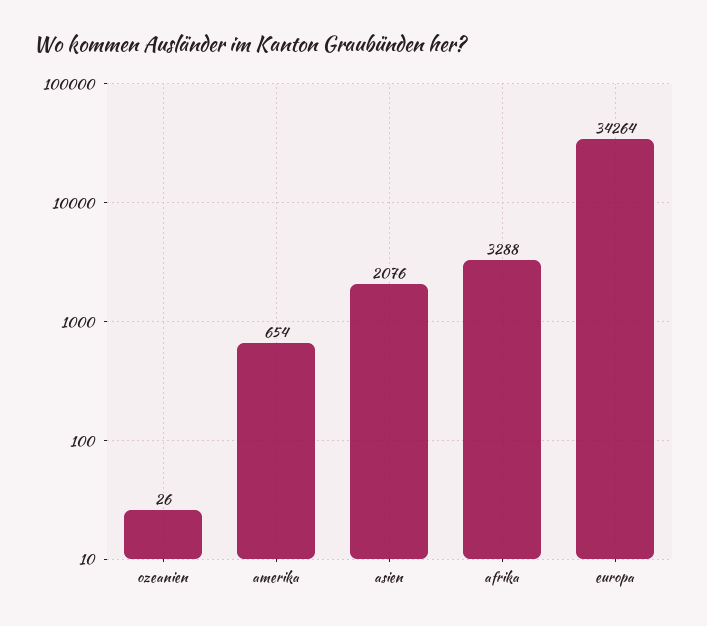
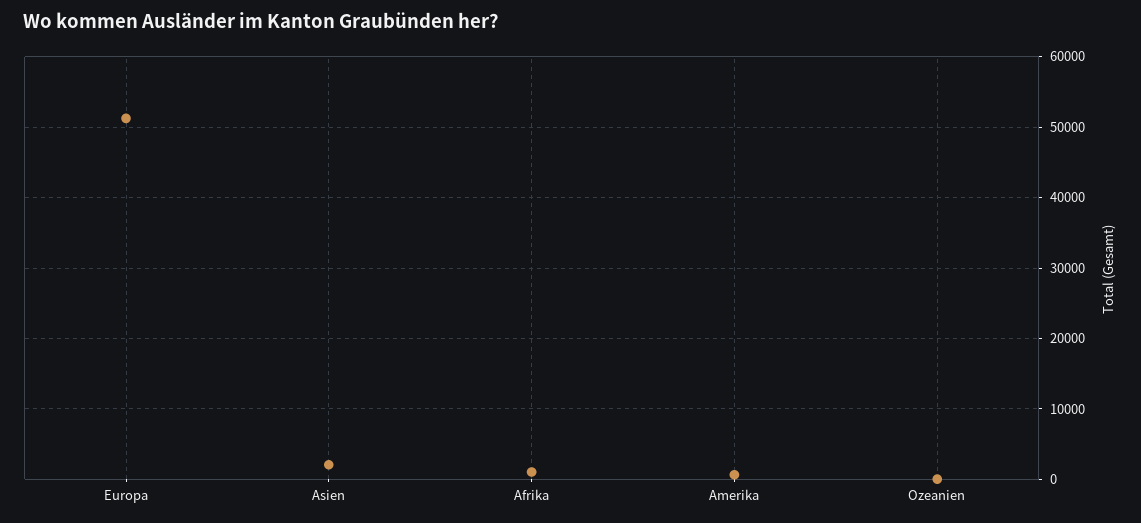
afrika: 3288 -> 1000
europa: 34264 -> 51000

